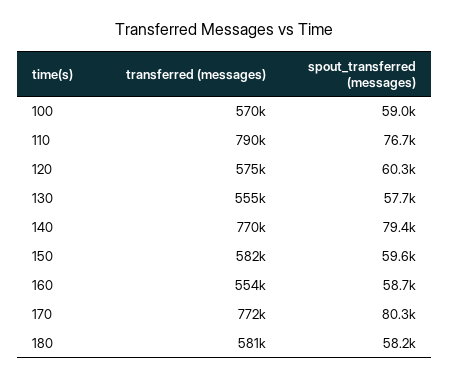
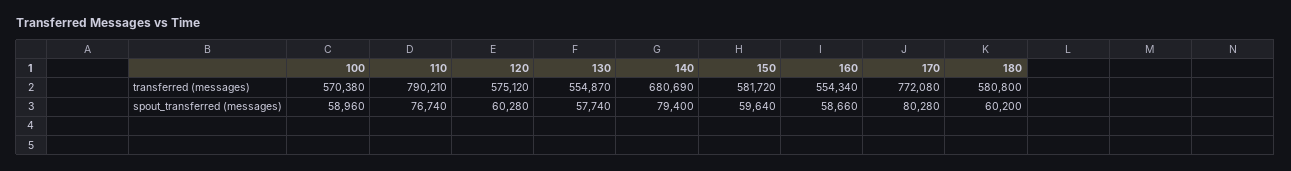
transferred (messages), 140: 770000 -> 680690
spout_transferred (messages), 180: 58200 -> 60200

